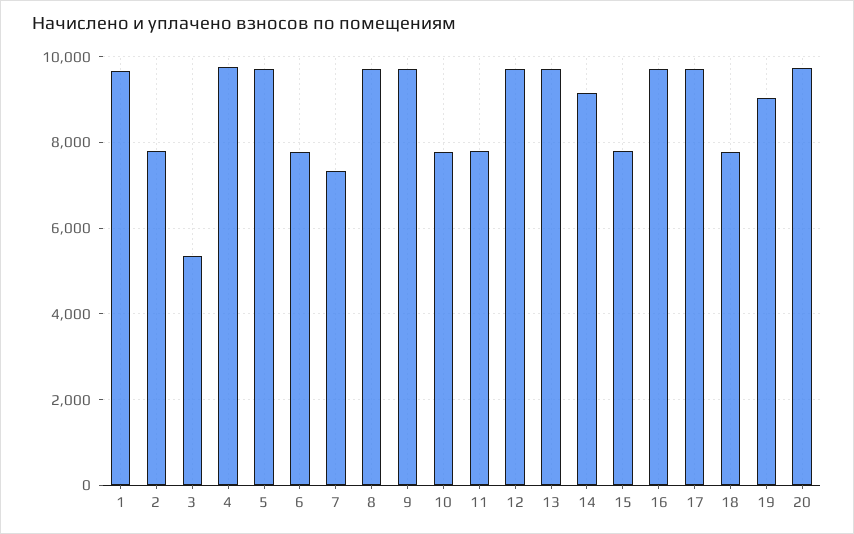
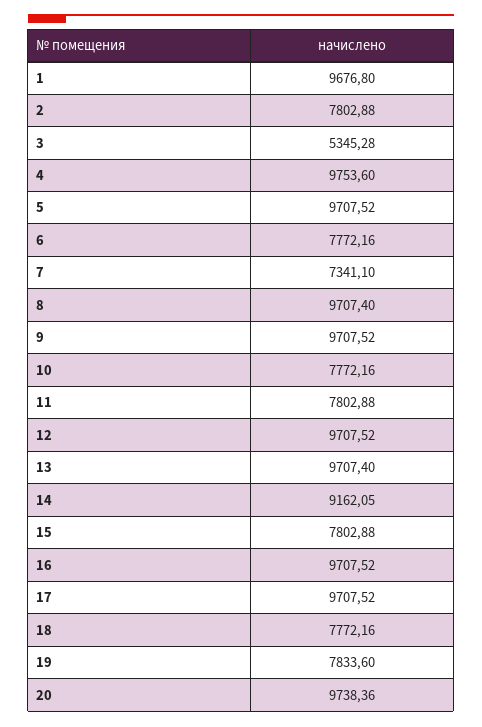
19: 9000 -> 7833.6

